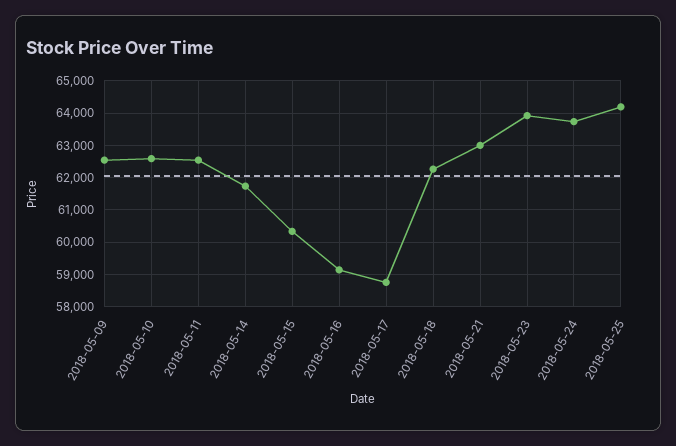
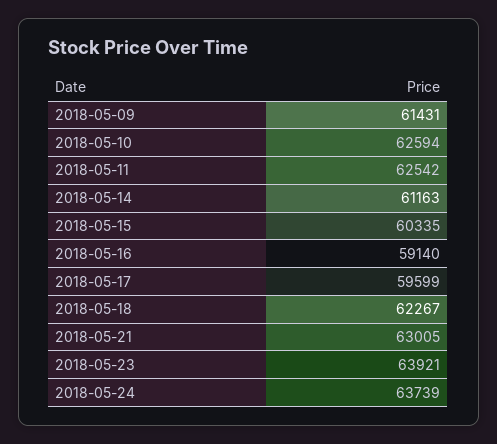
2018-05-09: 62600 -> 61431
2018-05-14: 61800 -> 61163
2018-05-17: 58800 -> 59599
2018-05-25: 64200 -> none

